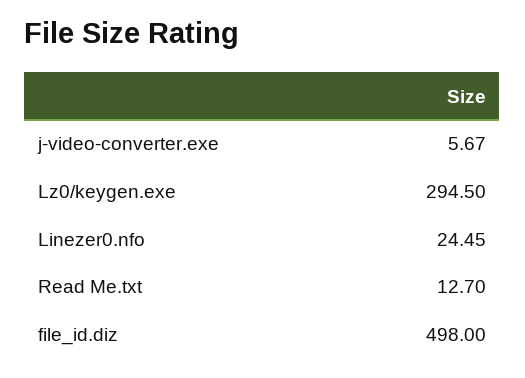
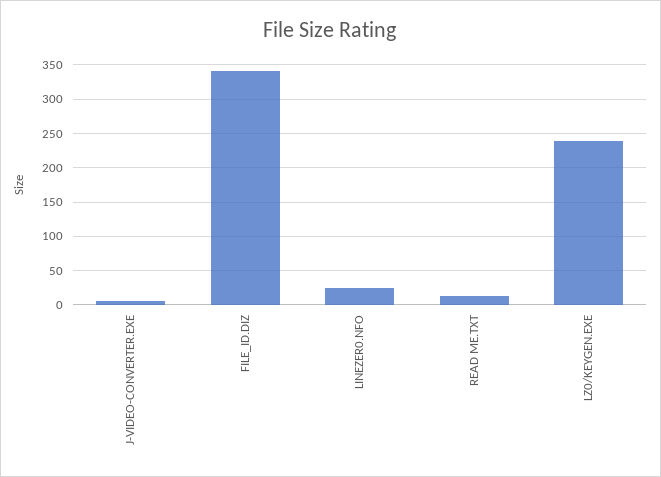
Lz0/keygen.exe: 294.5 -> 240
file_id.diz: 498 -> 340

